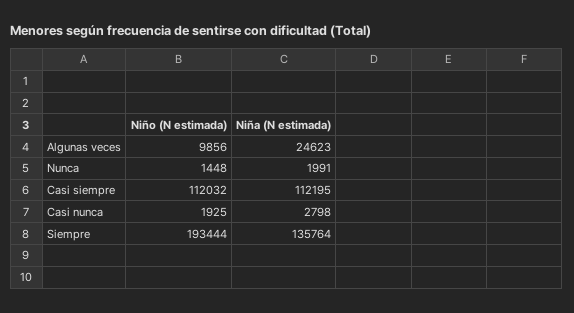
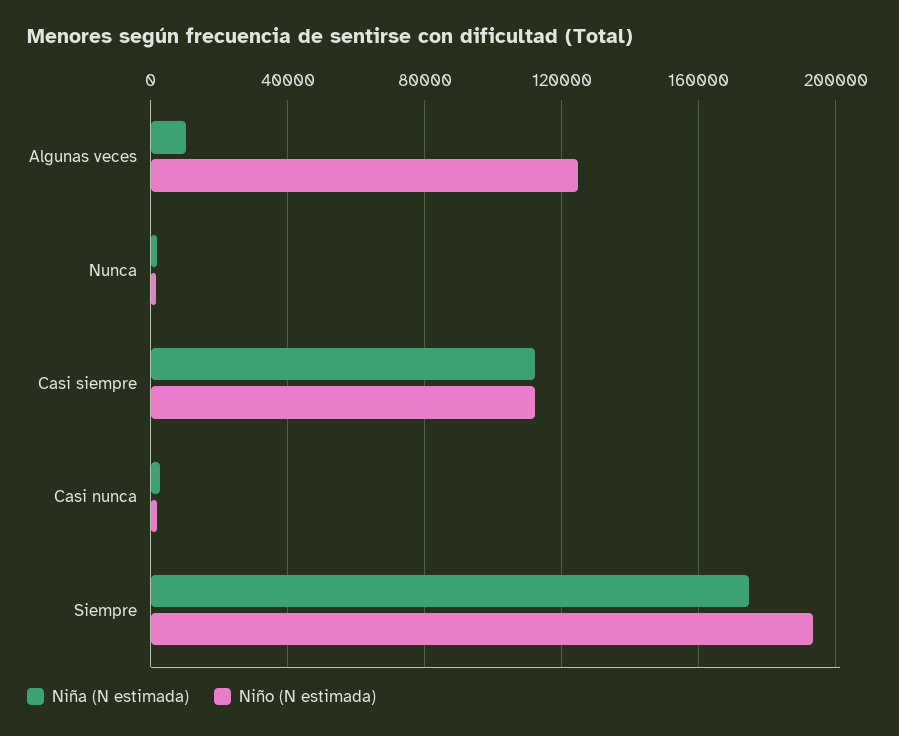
Niño (N estimada), Algunas veces: 9856 -> 125000
Niña (N estimada), Algunas veces: 24623 -> 10000
Niña (N estimada), Siempre: 135764 -> 175000

